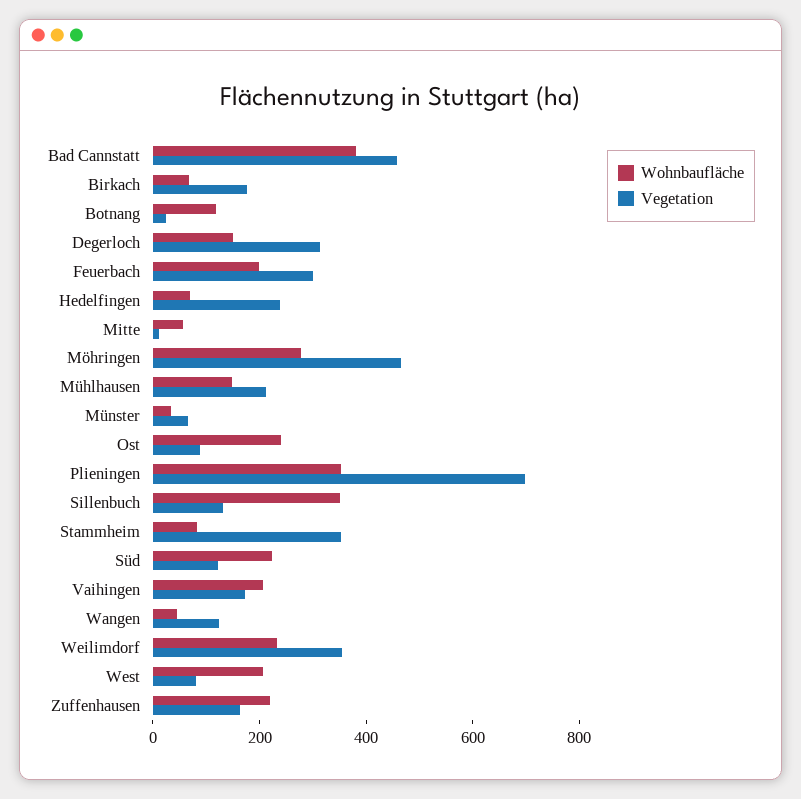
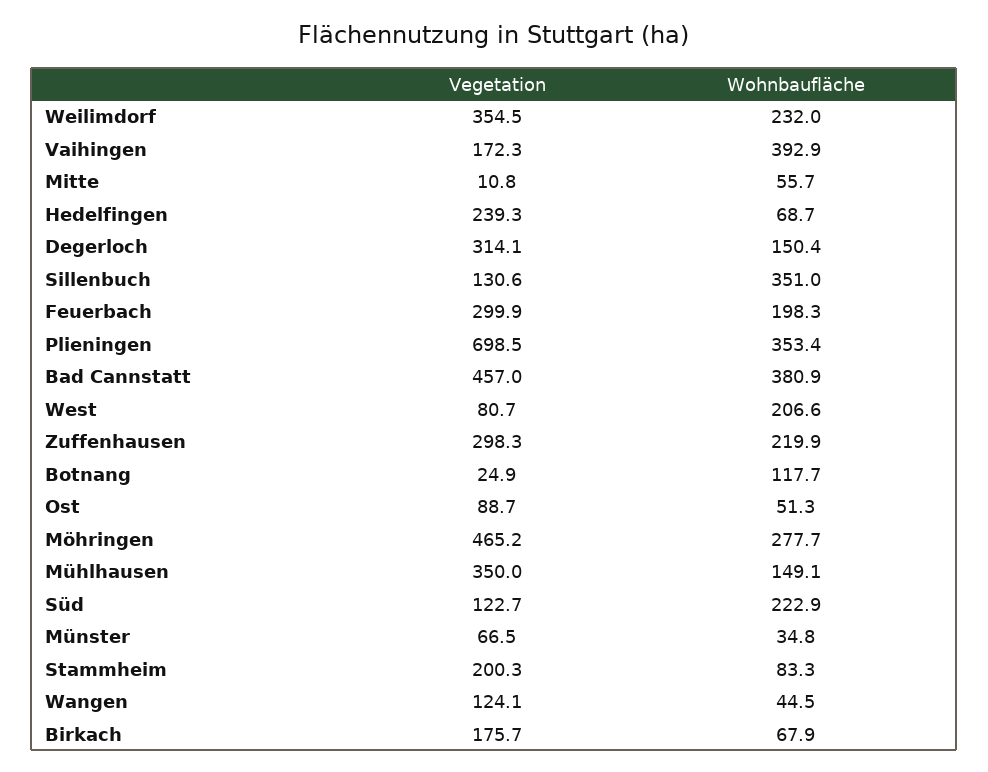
Vegetation, Mühlhausen: 200 -> 350
Wohnbaufläche, Ost: 250 -> 51.3
Vegetation, Stammheim: 350 -> 200.3
Wohnbaufläche, Vaihingen: 200 -> 392.9
Vegetation, Zuffenhausen: 150 -> 298.3

